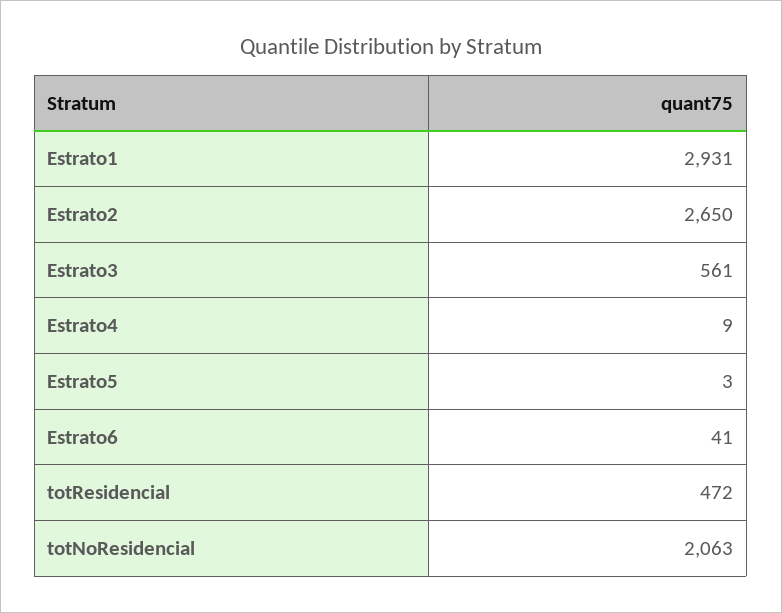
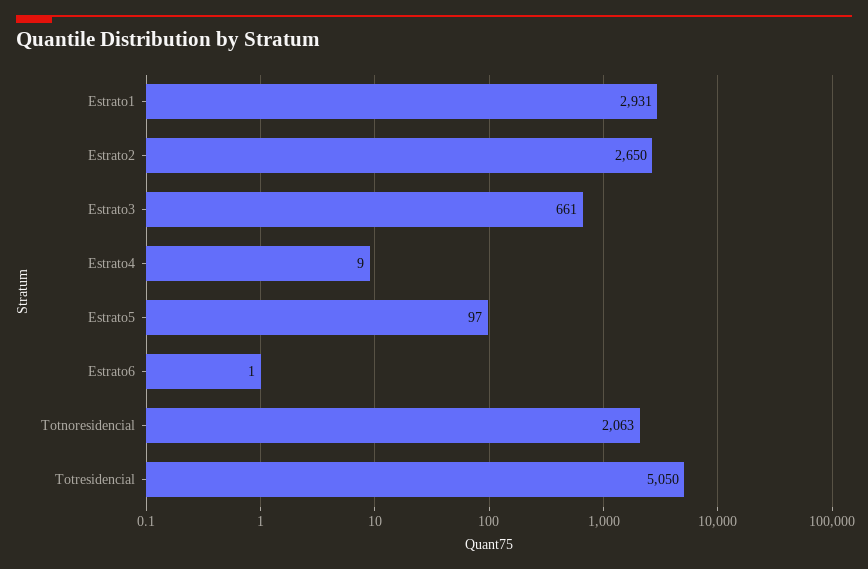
Estrato3: 561 -> 661
Estrato5: 3 -> 97
Estrato6: 41 -> 1
totResidencial: 472 -> 5050

